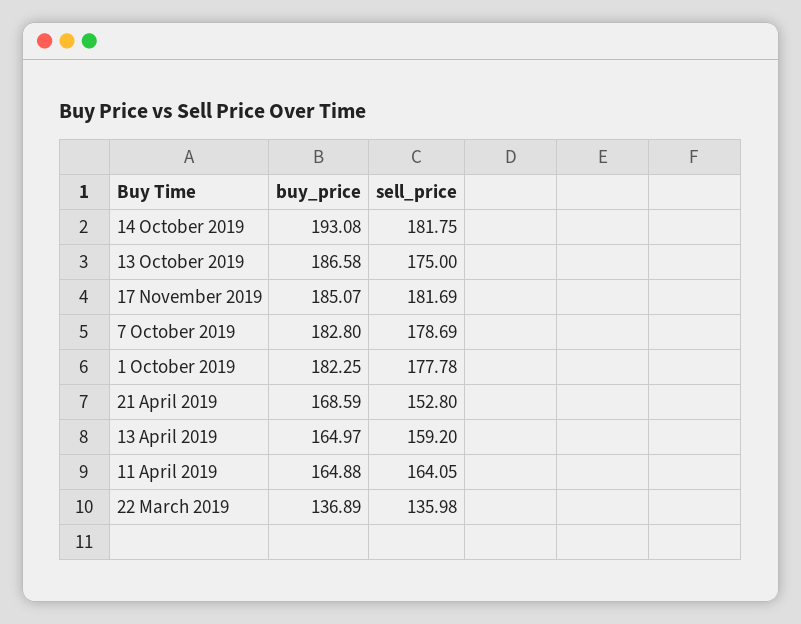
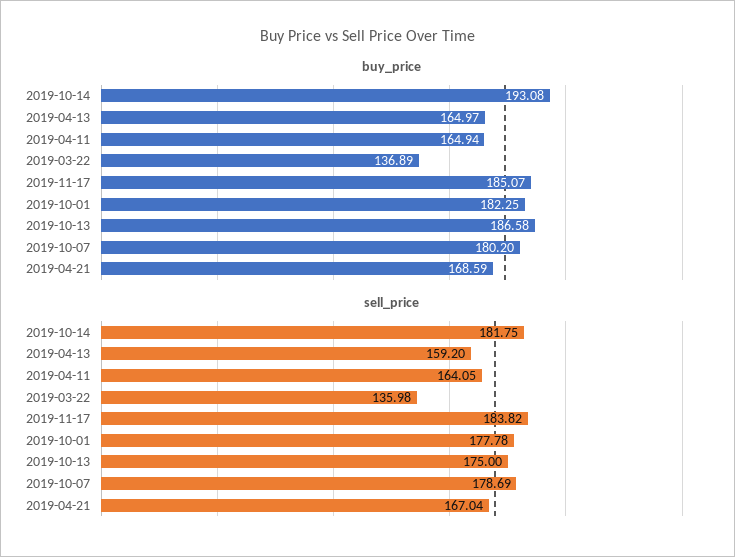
sell_price, 17 November 2019: 181.69 -> 183.82
buy_price, 7 October 2019: 182.8 -> 180.2
sell_price, 21 April 2019: 152.8 -> 167.04
buy_price, 11 April 2019: 164.88 -> 164.94

